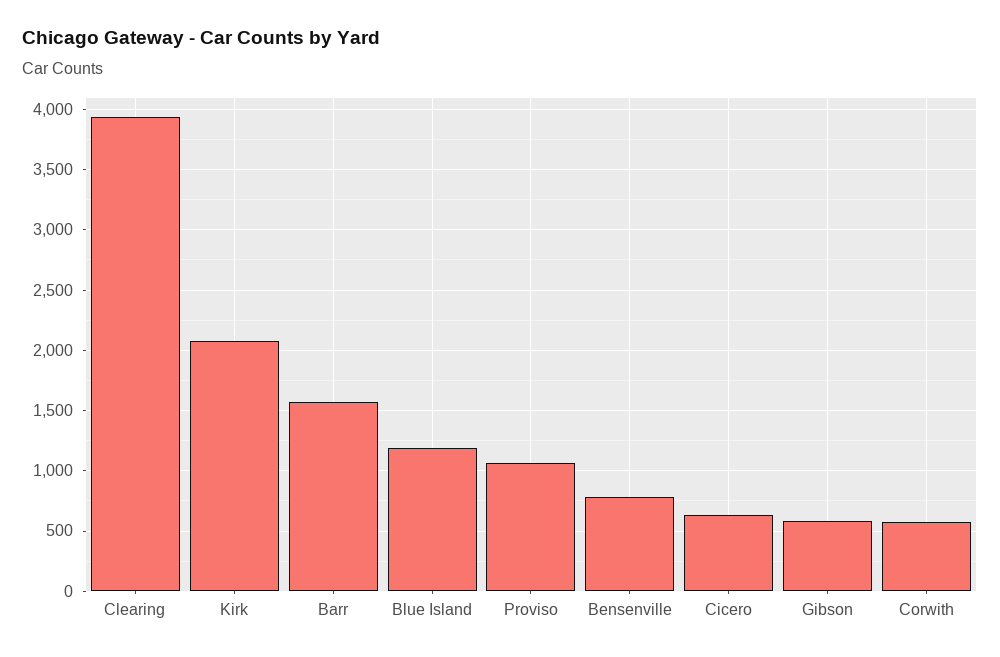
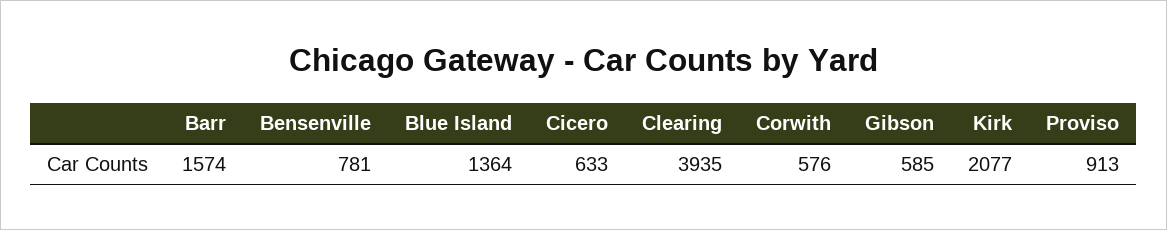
Blue Island: 1200 -> 1364
Proviso: 1050 -> 913

